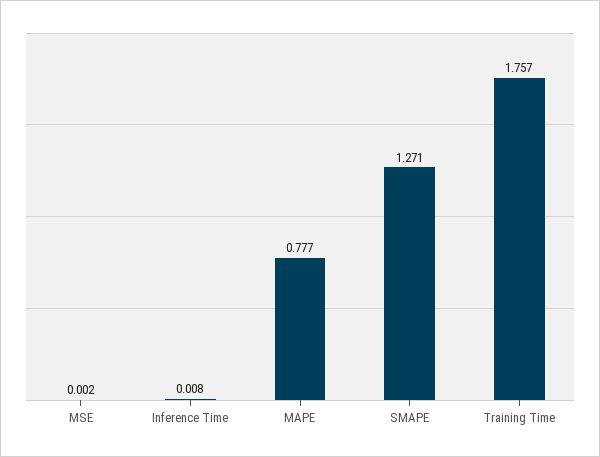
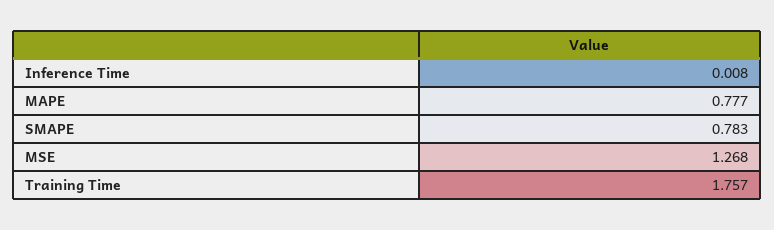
MSE: 0.002 -> 1.268
SMAPE: 1.271 -> 0.783

